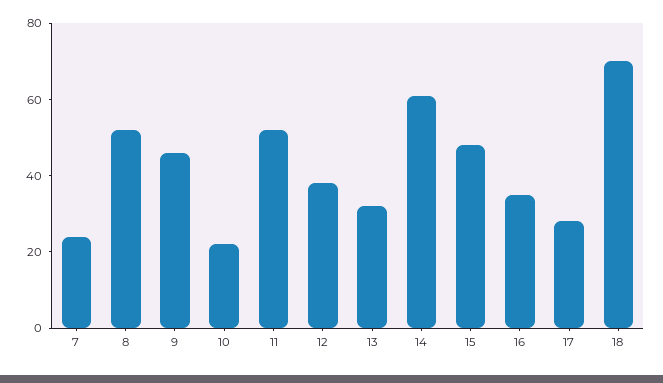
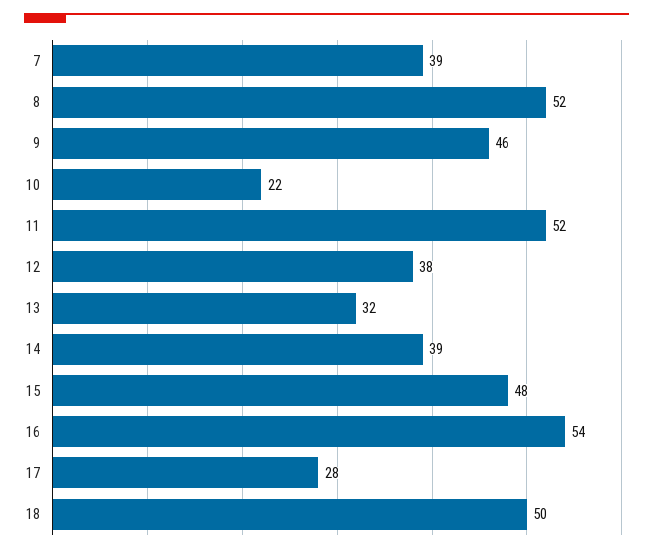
7: 25 -> 39
14: 60 -> 39
16: 35 -> 54
18: 70 -> 50

